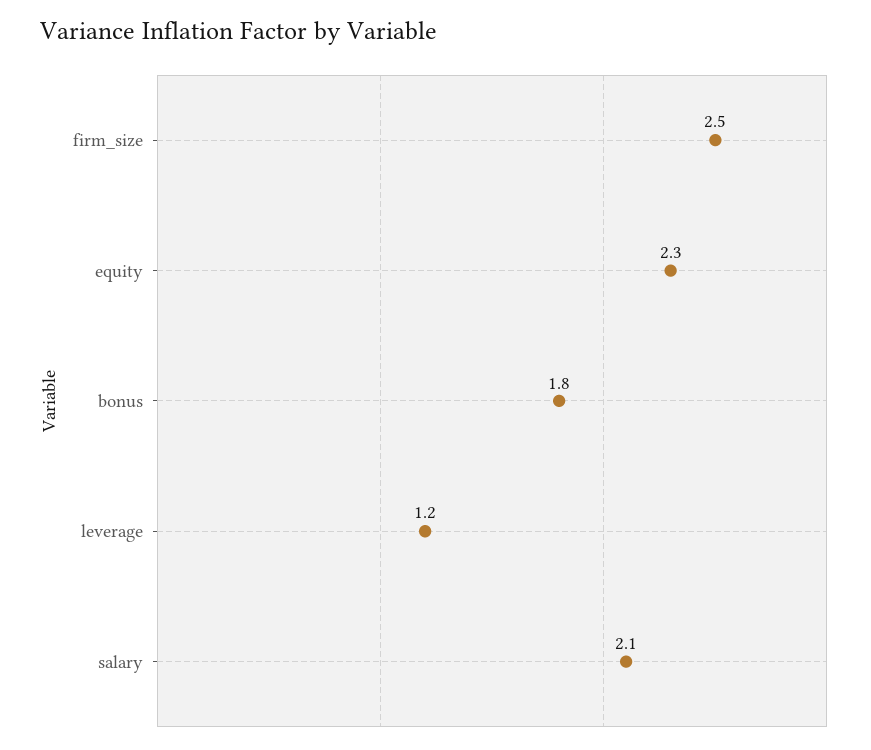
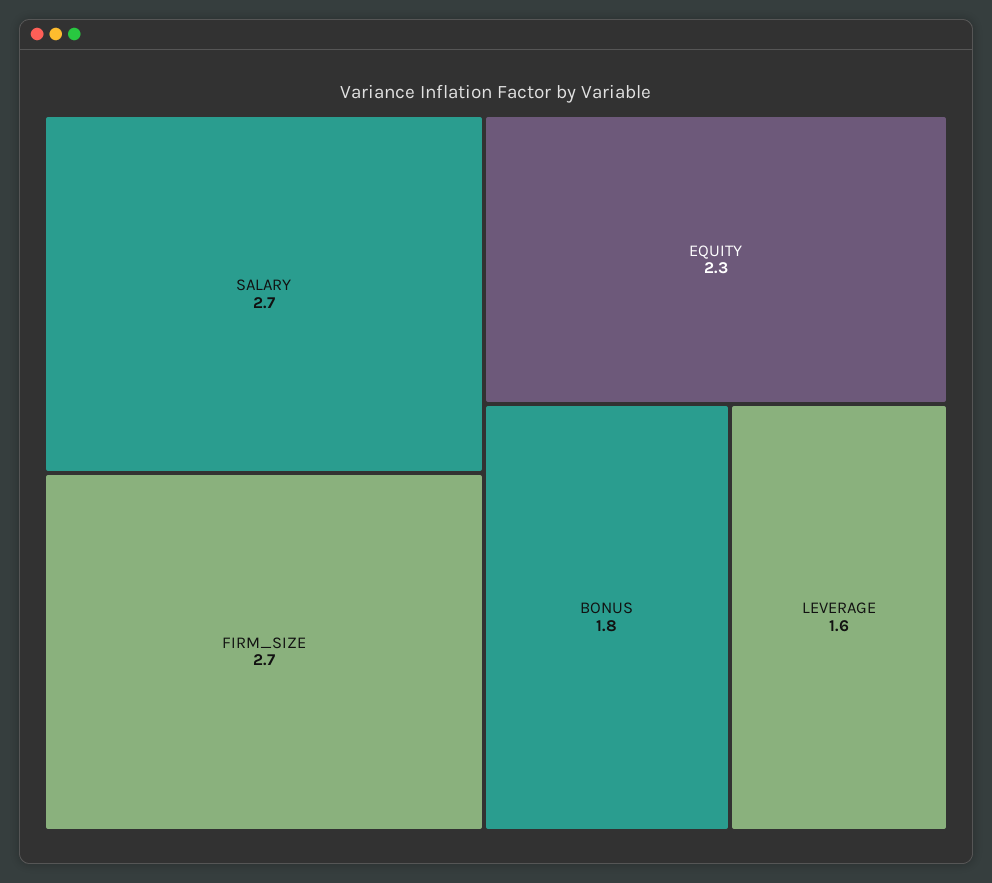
firm_size: 2.5 -> 2.7
leverage: 1.2 -> 1.6
salary: 2.1 -> 2.7

